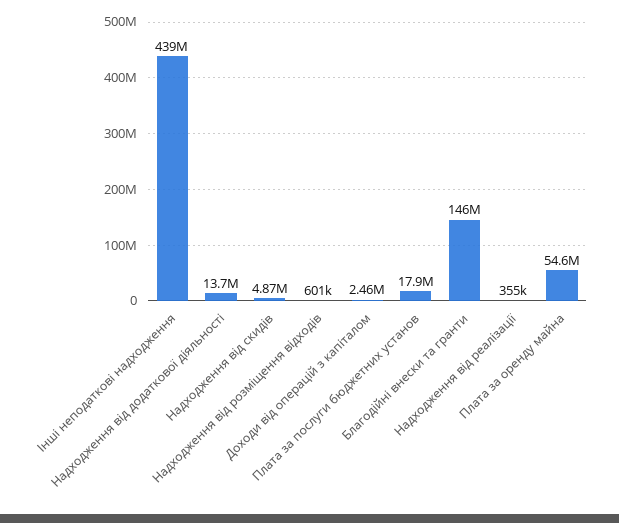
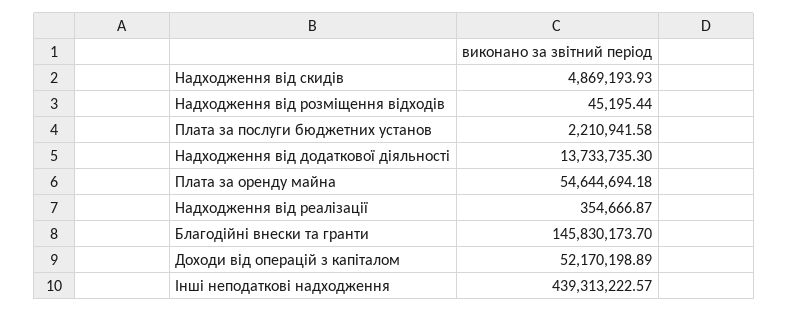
Надходження від розміщення відходів: 601000 -> 45195.44
Доходи від операцій з капіталом: 2460000 -> 52170198.89
Плата за послуги бюджетних установ: 17900000 -> 2210941.58

